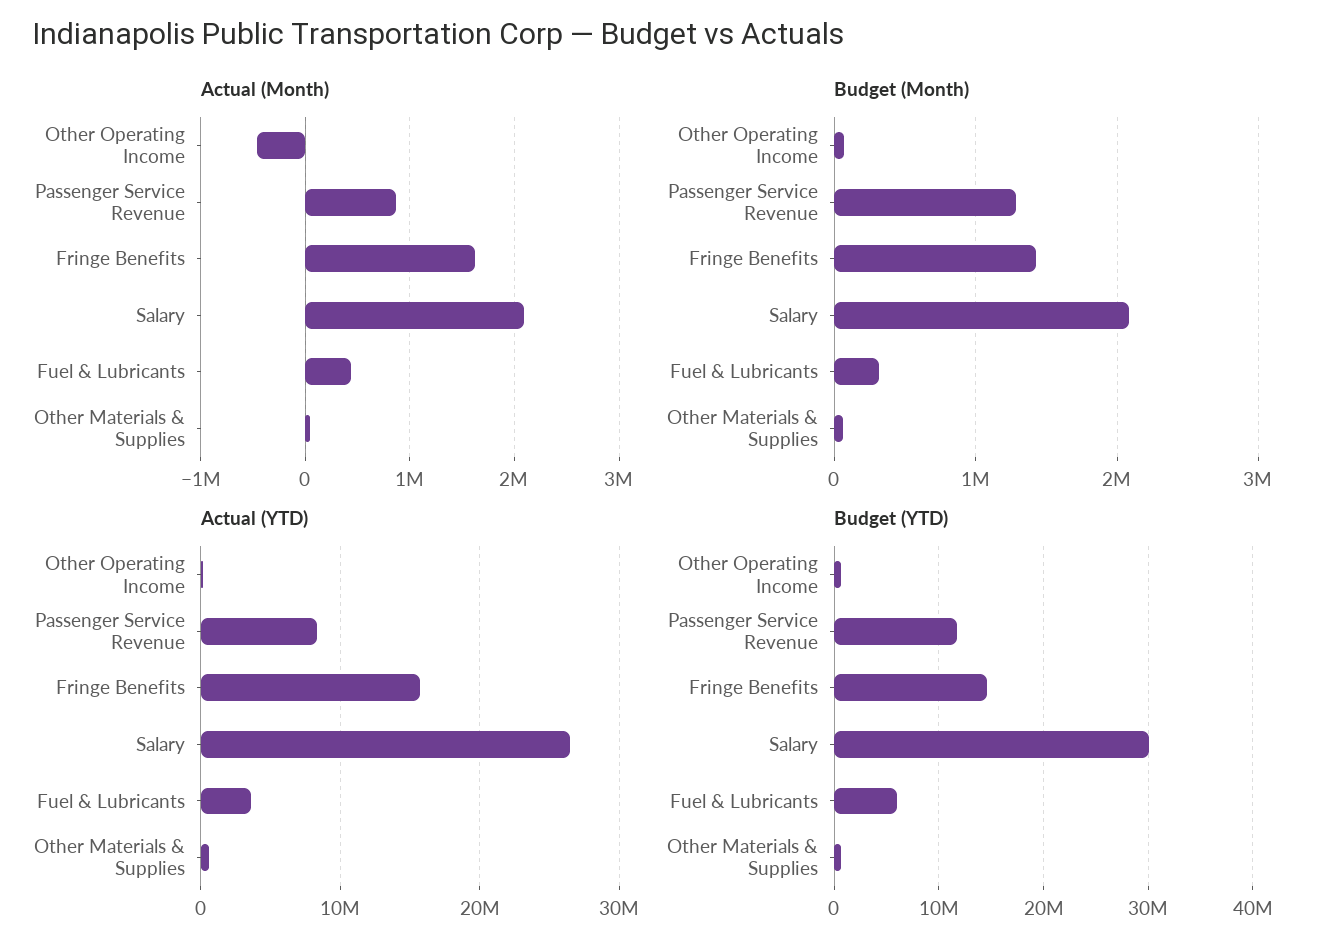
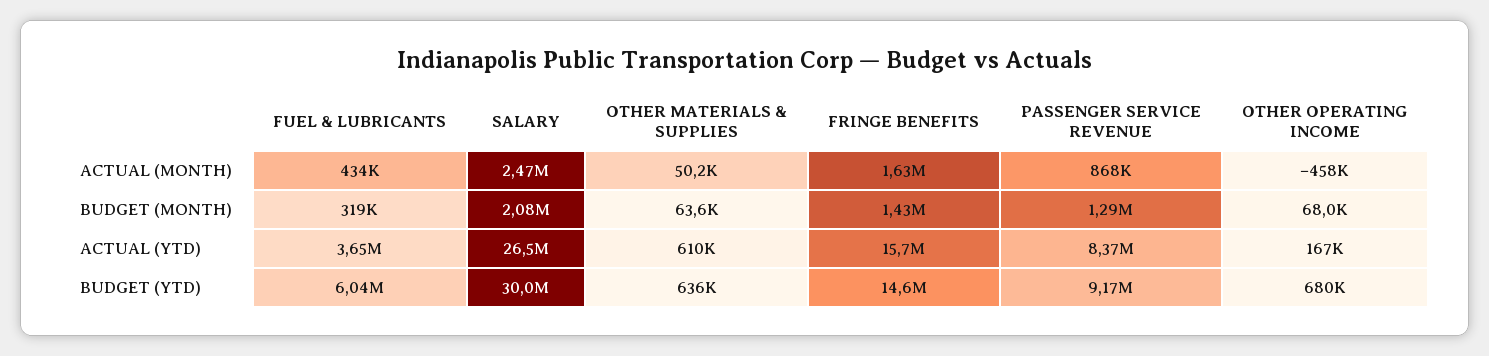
Actual (Month), Salary: 2100000 -> 2470000
Budget (YTD), Passenger Service Revenue: 12000000 -> 9170000

